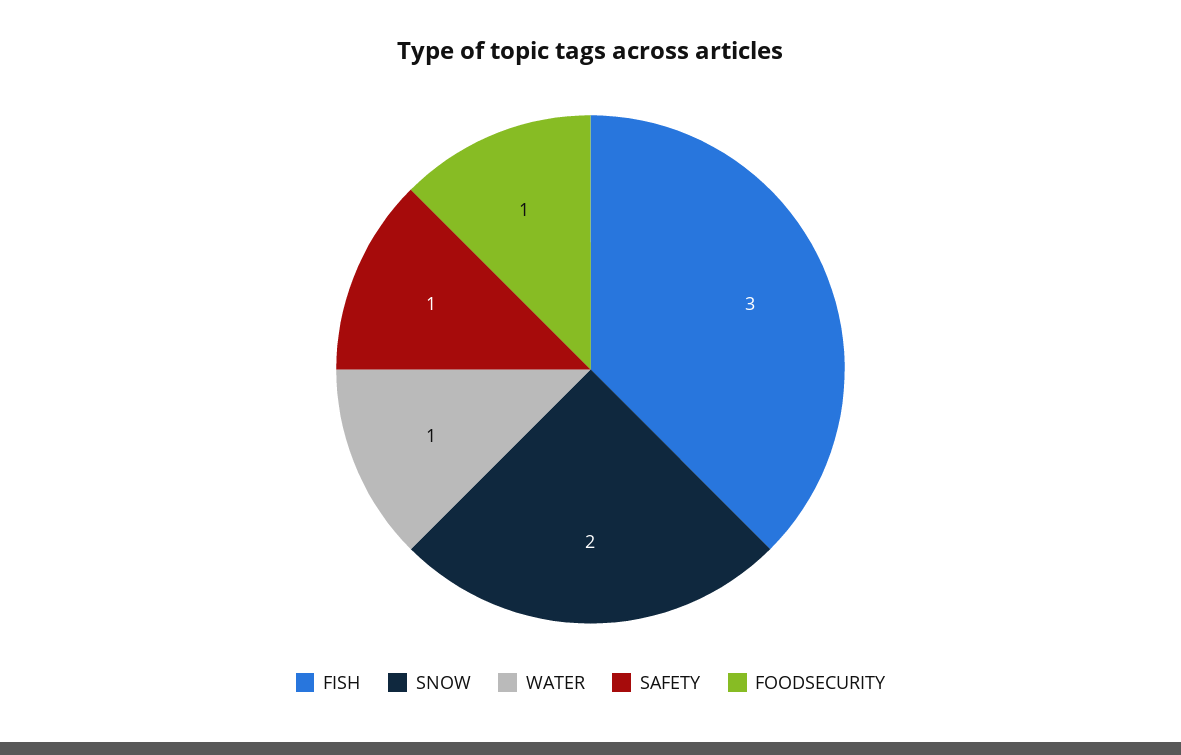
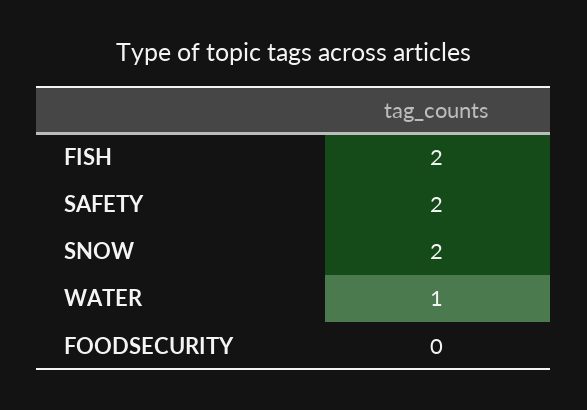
FISH: 3 -> 2
SAFETY: 1 -> 2
FOODSECURITY: 1 -> 0

